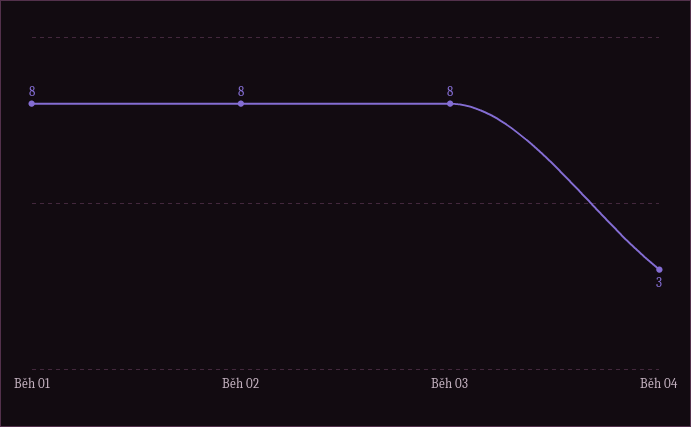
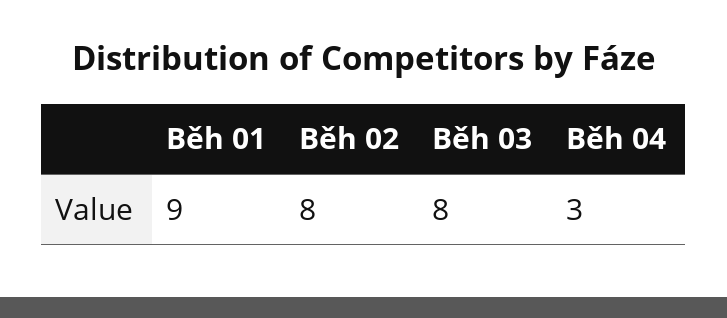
Běh 01: 8 -> 9

